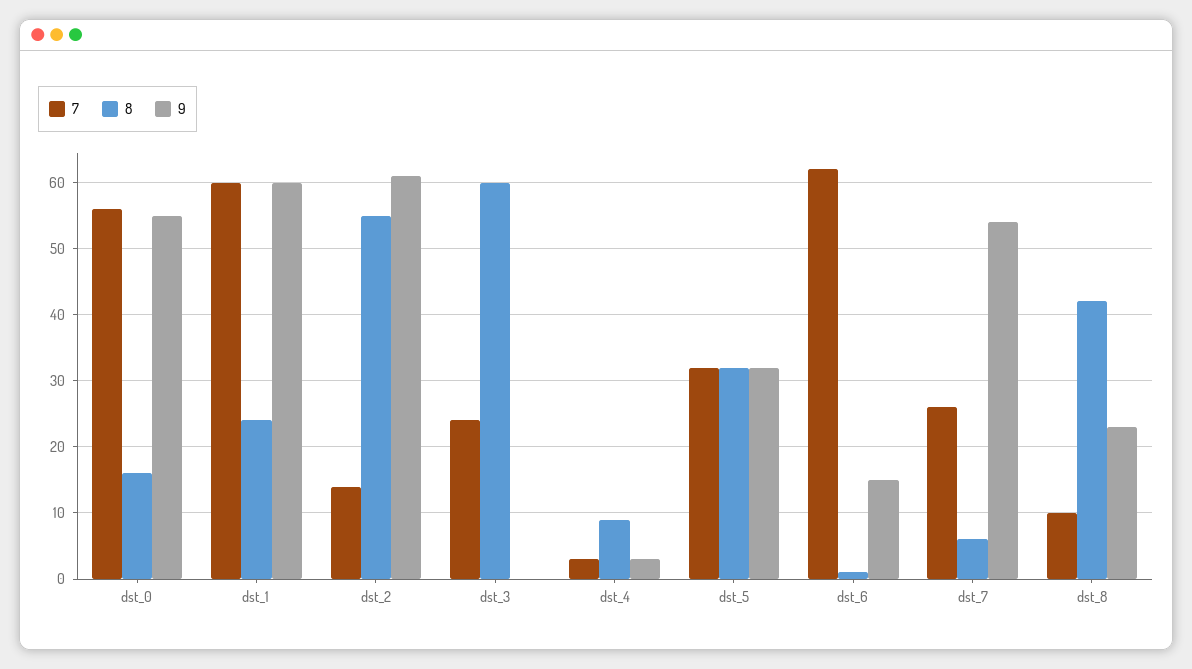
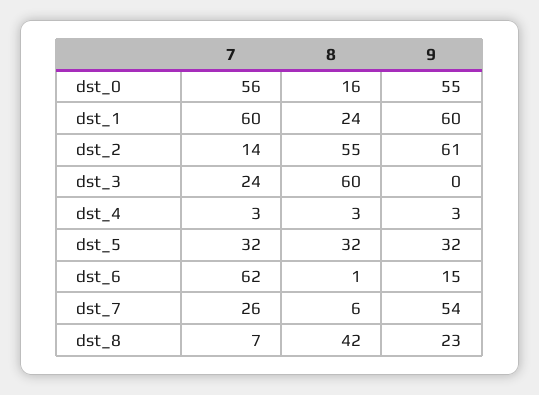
8, dst_4: 9 -> 3
7, dst_8: 10 -> 7

